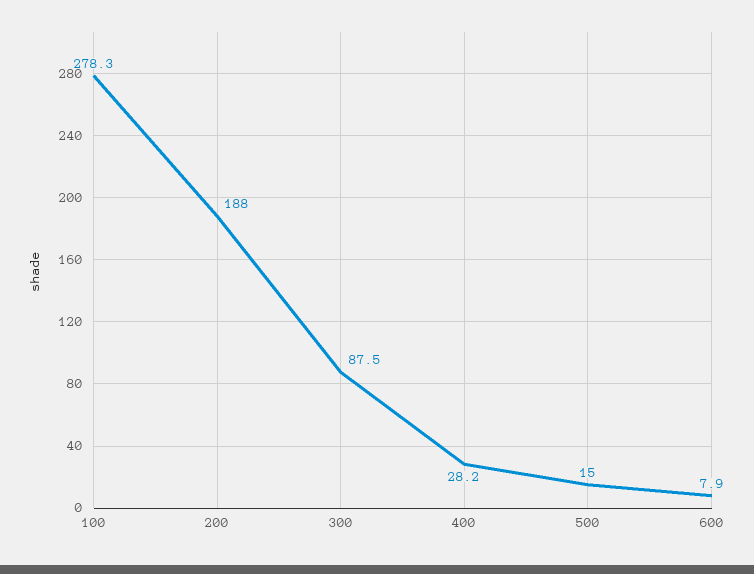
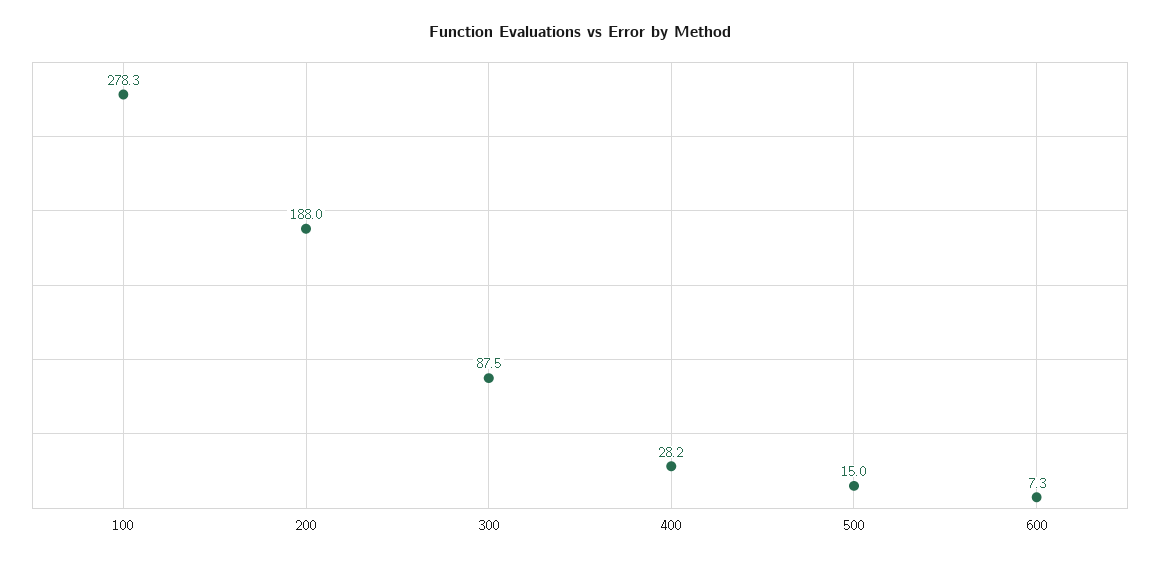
600: 7.9 -> 7.3

